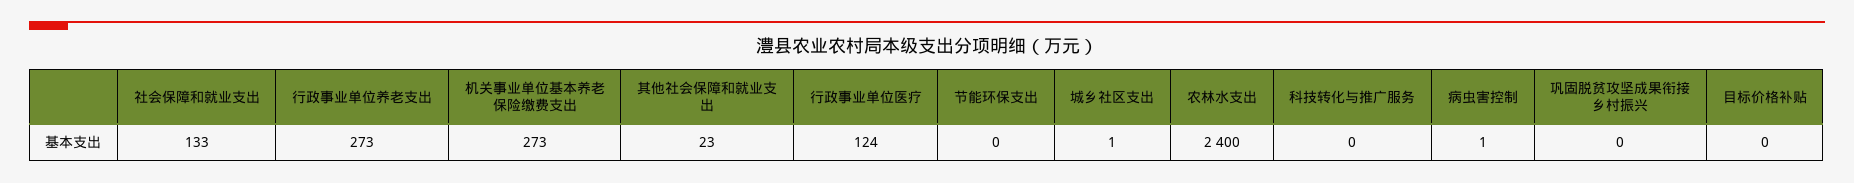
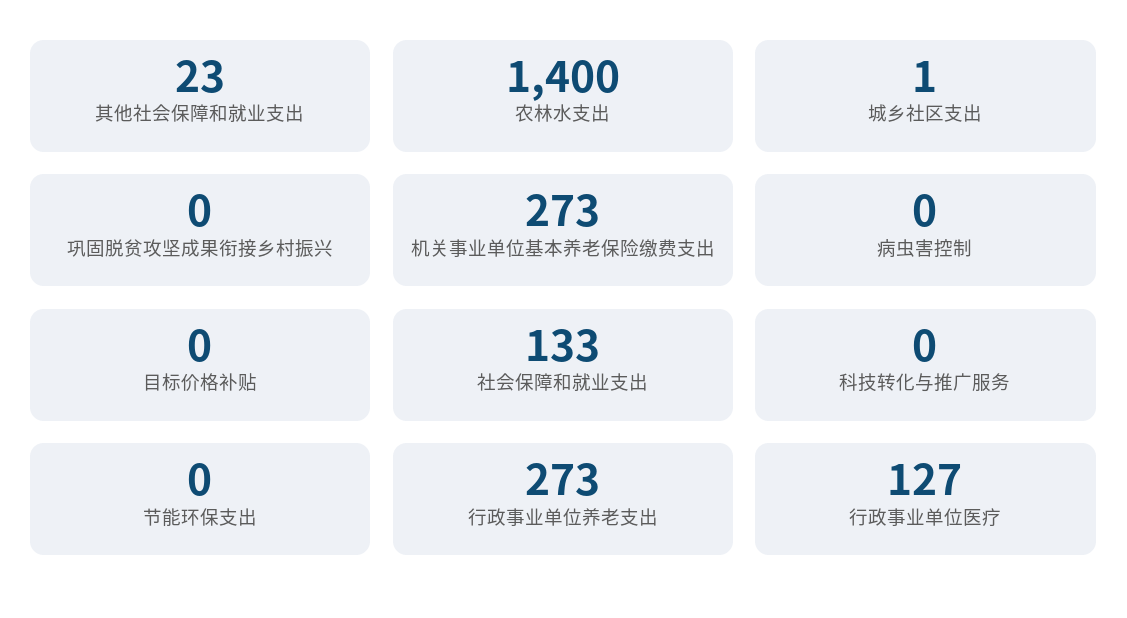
行政事业单位医疗: 124 -> 127
农林水支出: 2400 -> 1400
病虫害控制: 1 -> 0

